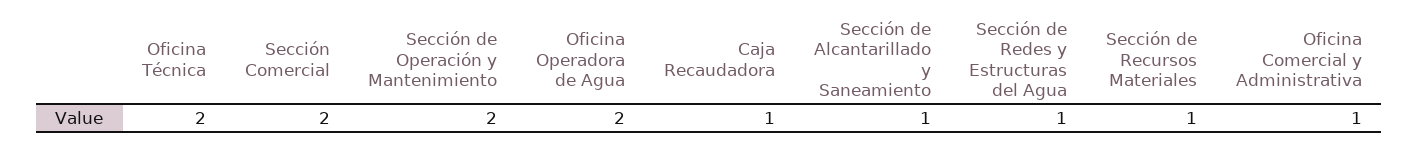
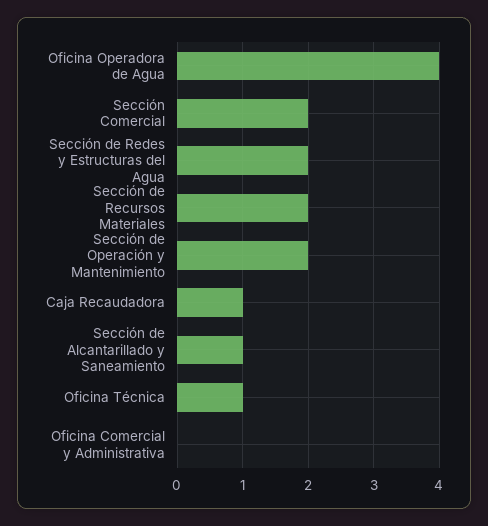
Oficina Técnica: 2 -> 1
Oficina Operadora de Agua: 2 -> 4
Sección de Redes y Estructuras del Agua: 1 -> 2
Sección de Recursos Materiales: 1 -> 2
Oficina Comercial y Administrativa: 1 -> 0

